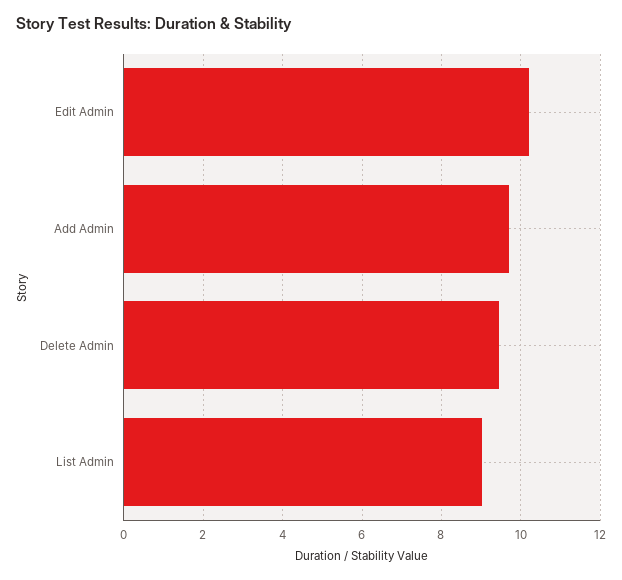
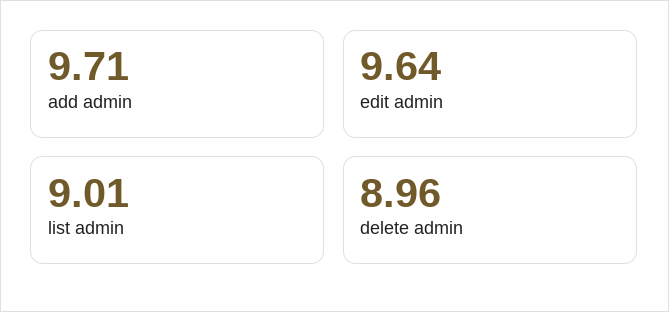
Edit Admin: 10.2 -> 9.64
Delete Admin: 9.4 -> 8.96

